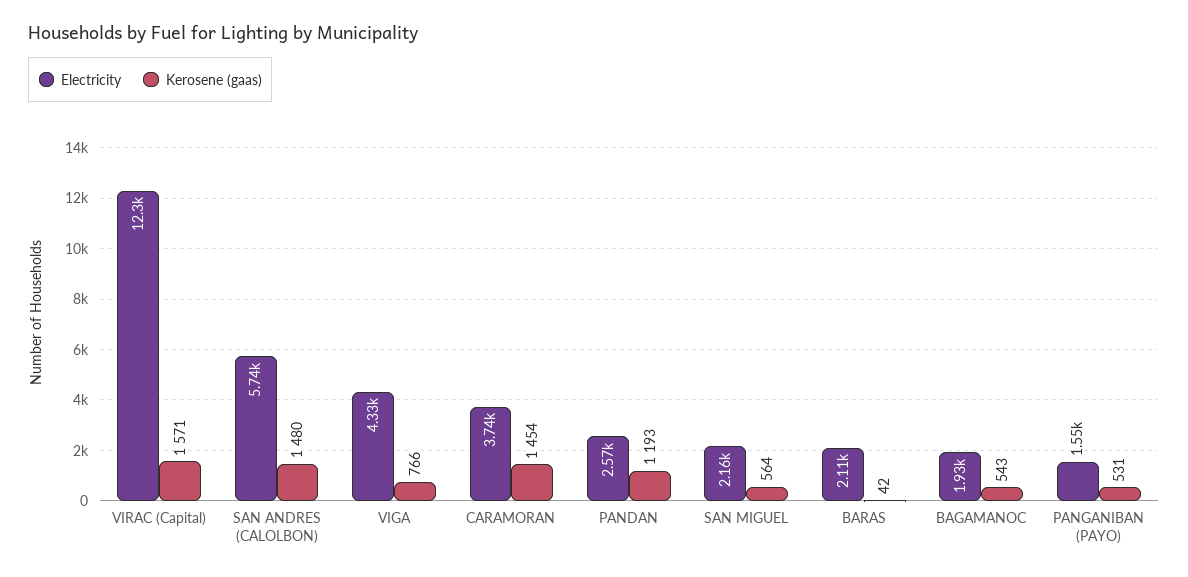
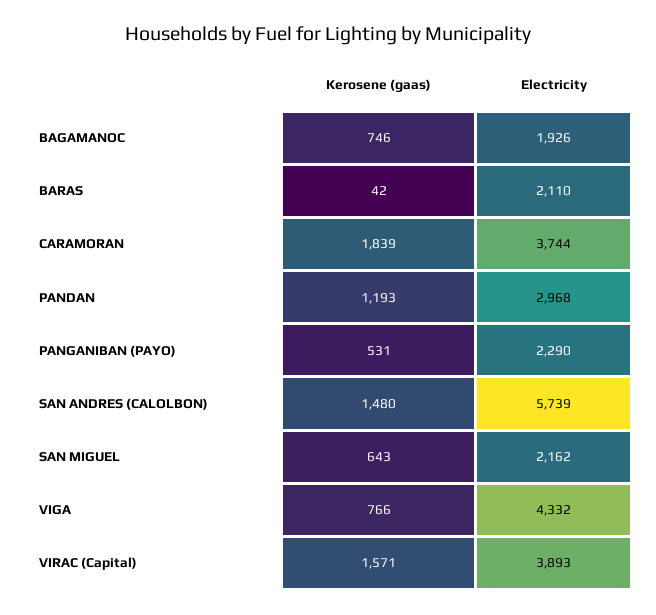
Electricity, VIRAC (Capital): 12300 -> 3893
Kerosene (gaas), CARAMORAN: 1454 -> 1839
Electricity, PANDAN: 2570 -> 2968
Kerosene (gaas), SAN MIGUEL: 564 -> 643
Kerosene (gaas), BAGAMANOC: 543 -> 746
Electricity, PANGANIBAN (PAYO): 1550 -> 2290

